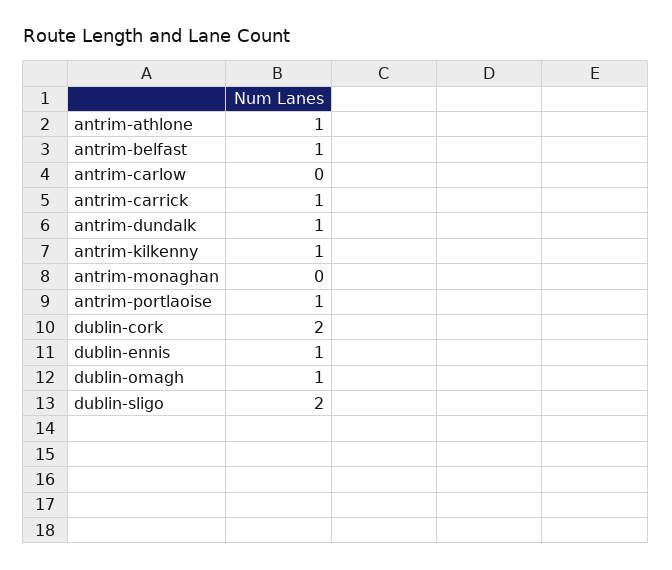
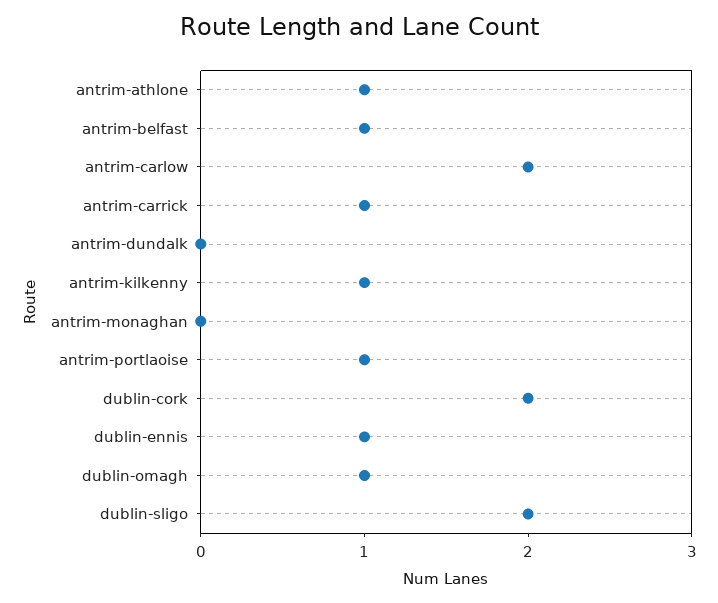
antrim-carlow: 0 -> 2
antrim-dundalk: 1 -> 0

